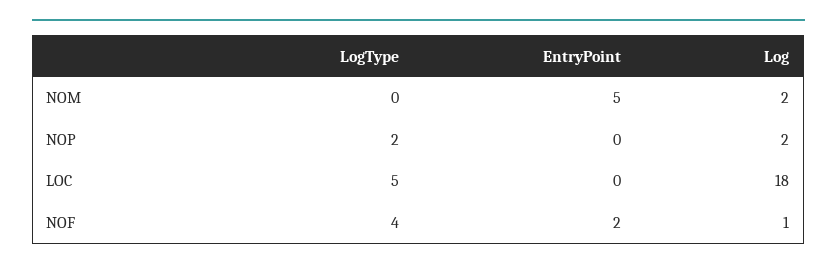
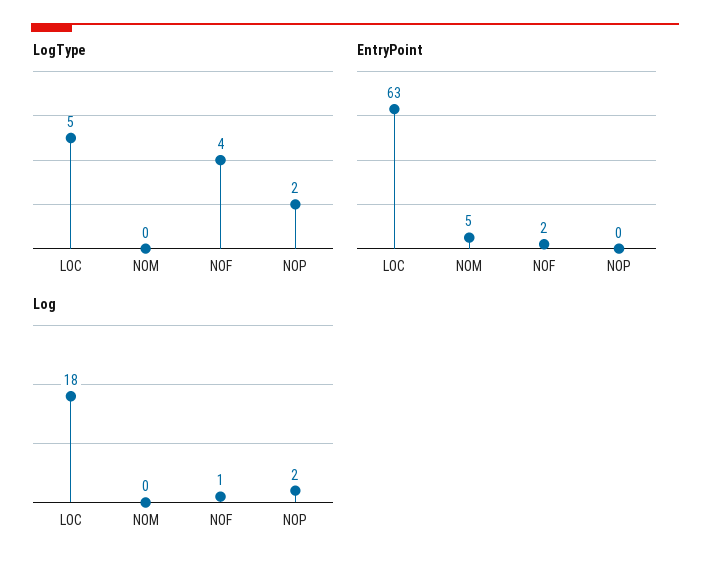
Log, NOM: 2 -> 0
EntryPoint, LOC: 0 -> 63

